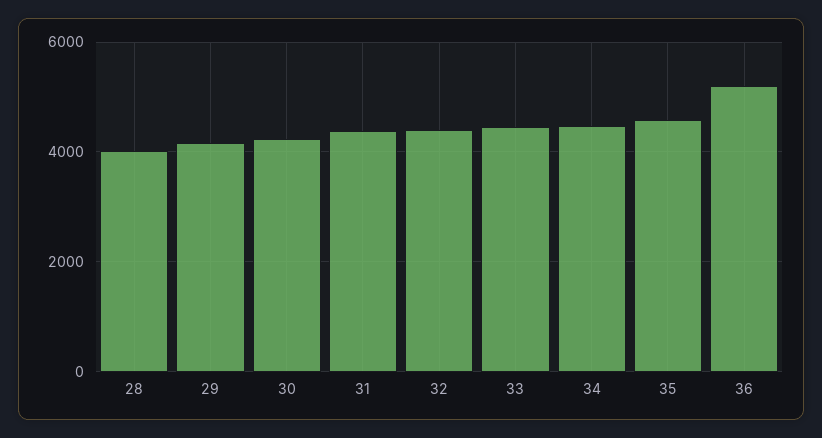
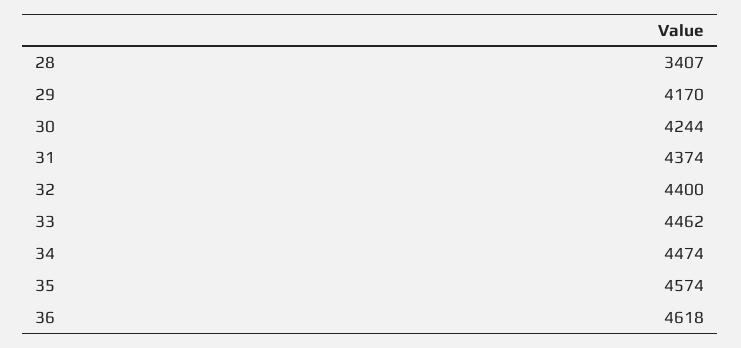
28: 4000 -> 3407
36: 5200 -> 4618

